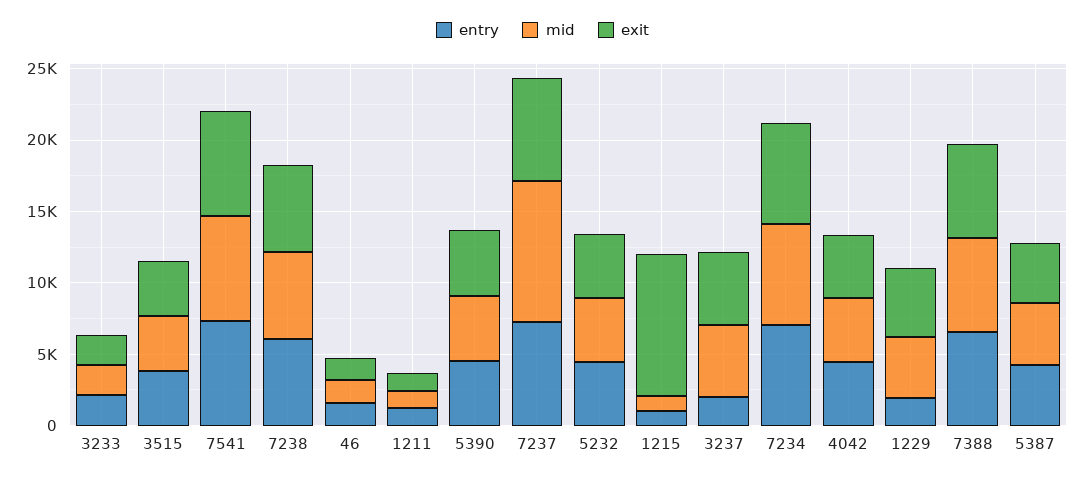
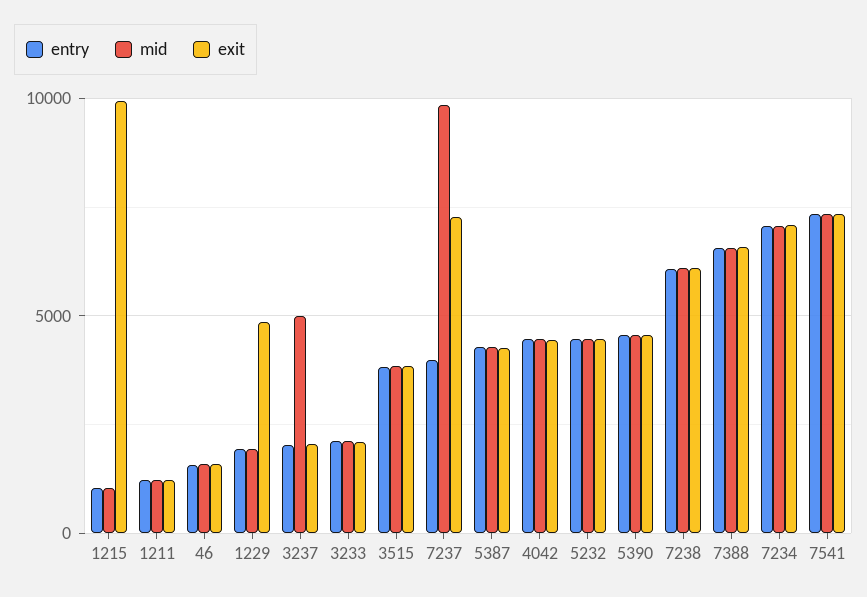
entry, 7237: 7000 -> 4000
exit, 3237: 5000 -> 2000
mid, 1229: 4000 -> 2000

